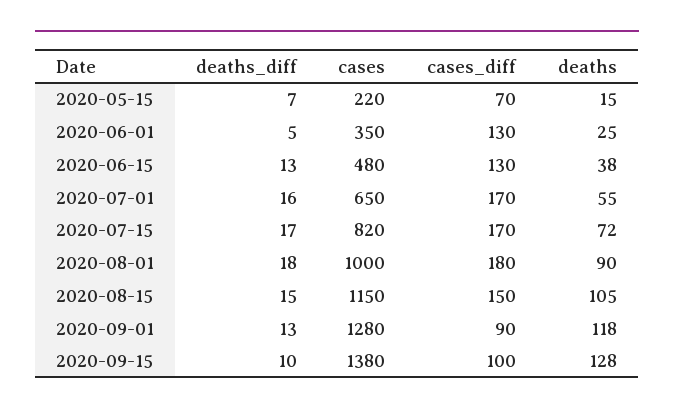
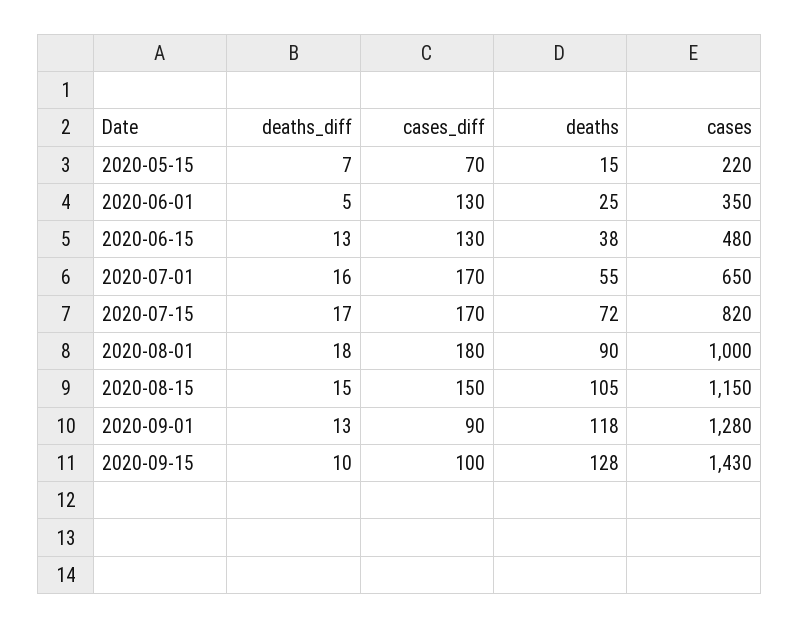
cases, 2020-09-15: 1380 -> 1430

